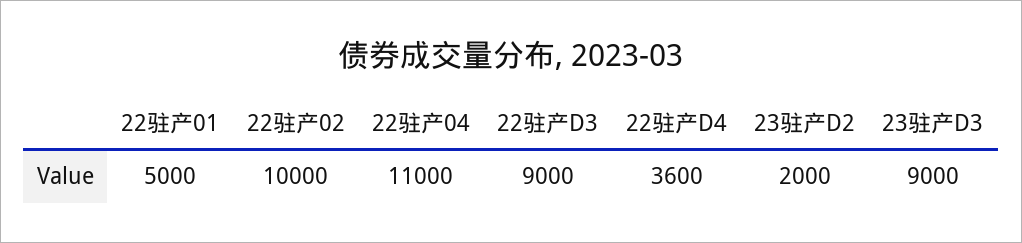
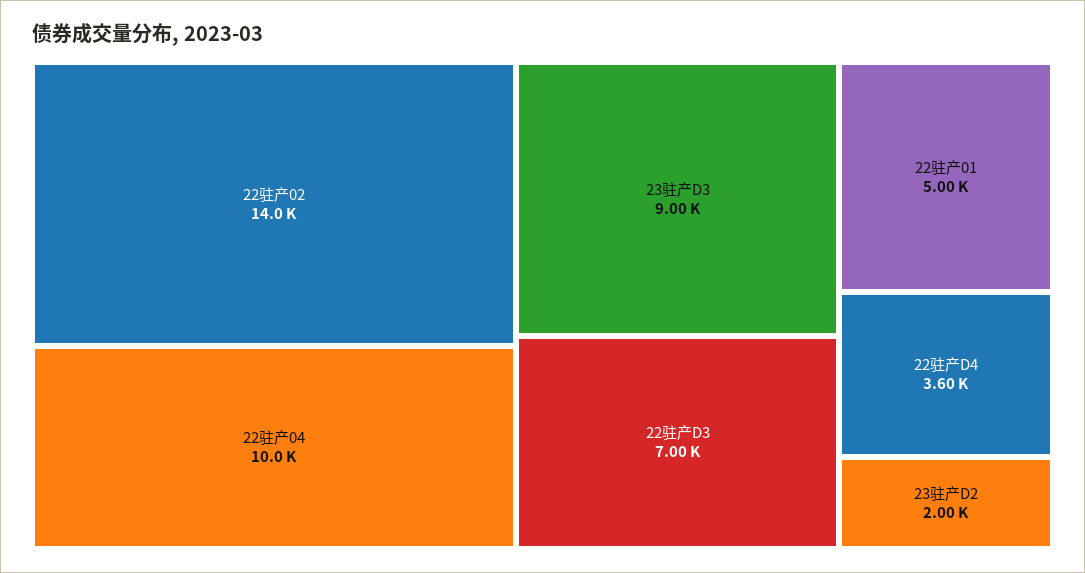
22驻产02: 10000 -> 14000
22驻产04: 11000 -> 10000
22驻产D3: 9000 -> 7000

